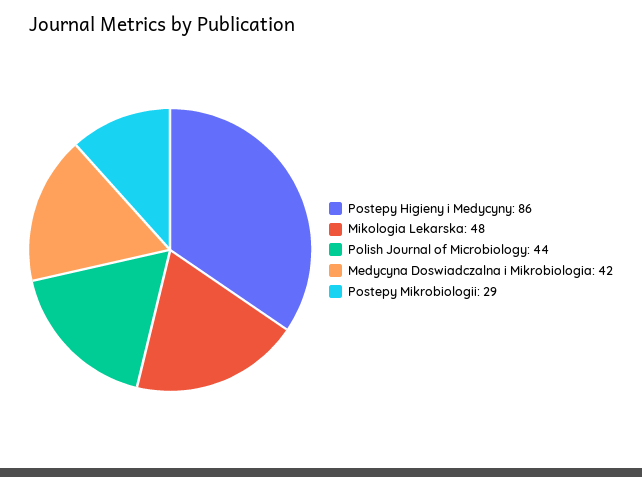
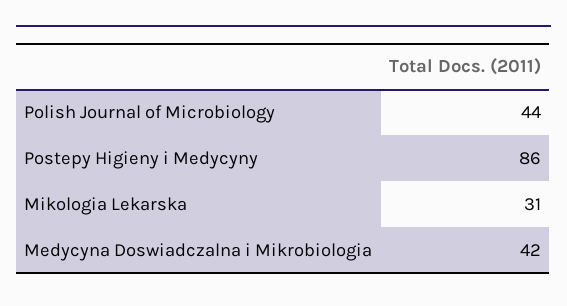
Mikologia Lekarska: 48 -> 31
Postepy Mikrobiologii: 29 -> none

